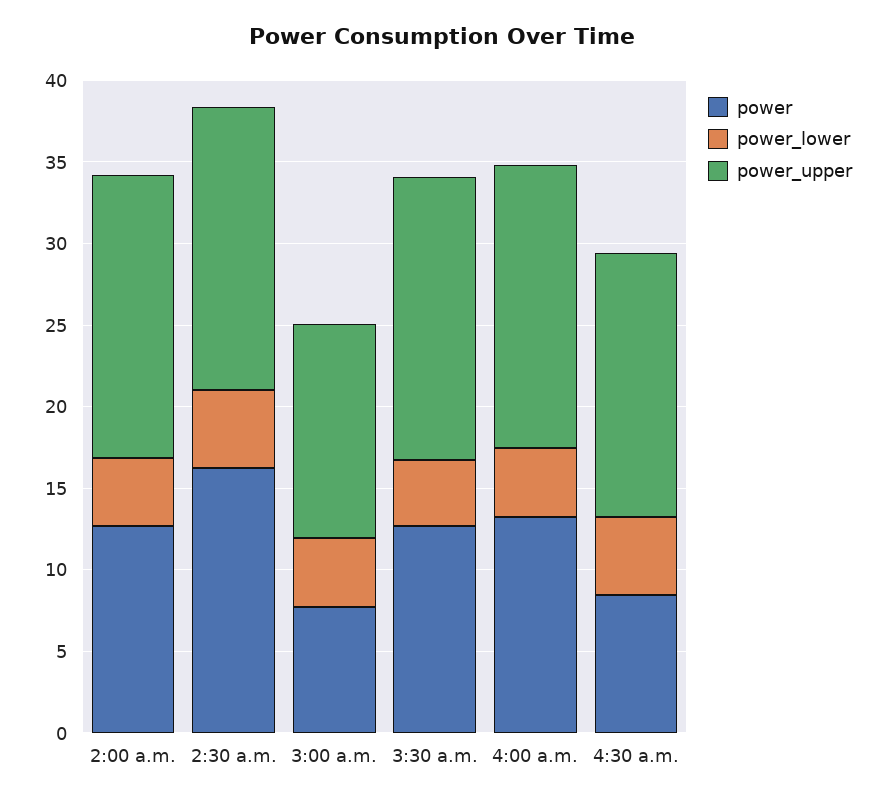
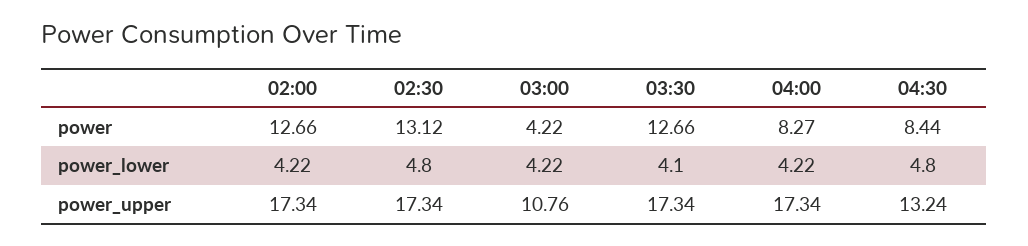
power, 2:30 a.m.: 16 -> 13.12
power, 3:00 a.m.: 8 -> 4.22
power_upper, 3:00 a.m.: 13 -> 10.76
power, 4:00 a.m.: 13 -> 8.27
power_upper, 4:30 a.m.: 16 -> 13.24

